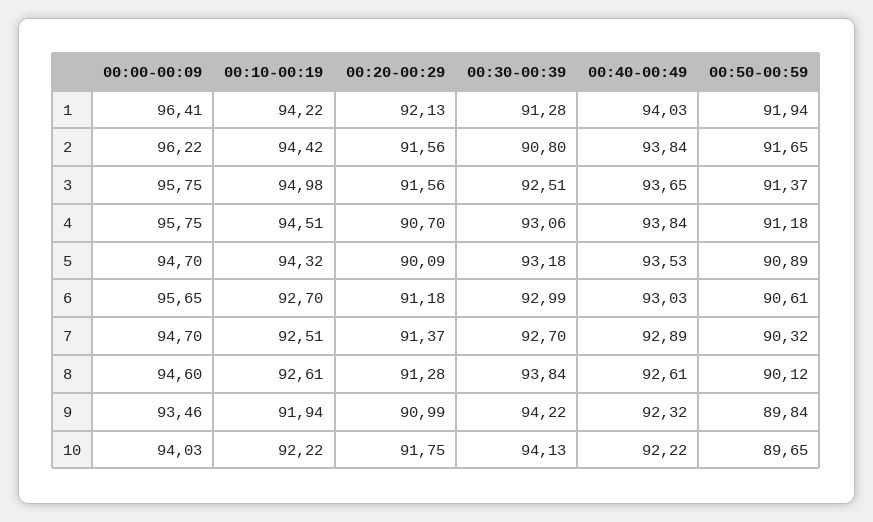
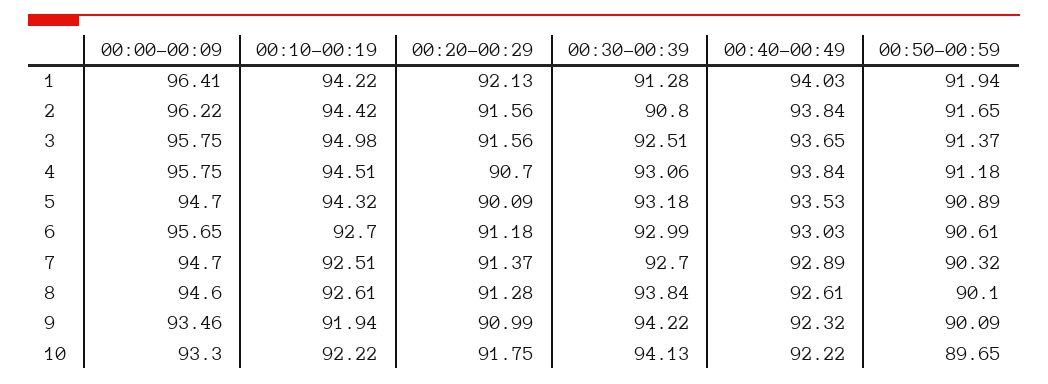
00:50-00:59, 8: 90.12 -> 90.1
00:50-00:59, 9: 89.84 -> 90.09
00:00-00:09, 10: 94.03 -> 93.3

